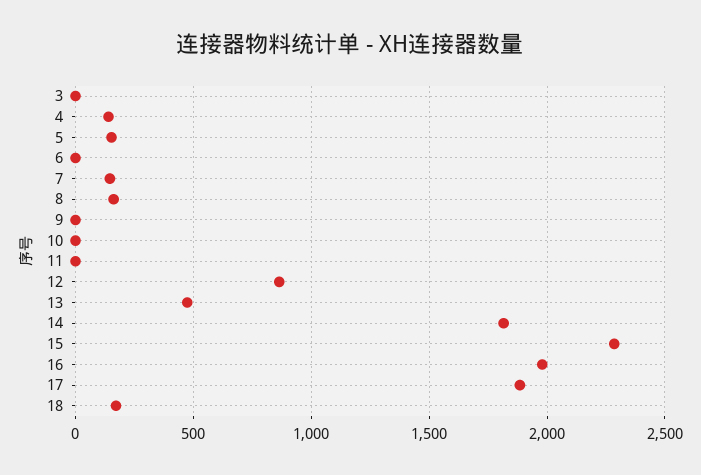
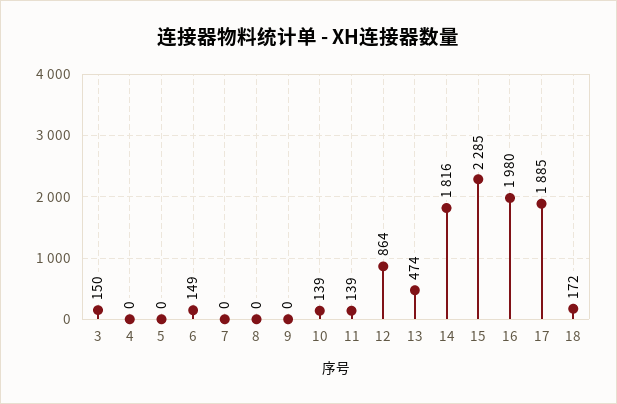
3: 0 -> 150
4: 150 -> 0
5: 150 -> 0
6: 0 -> 149
7: 150 -> 0
8: 150 -> 0
10: 0 -> 139
11: 0 -> 139

